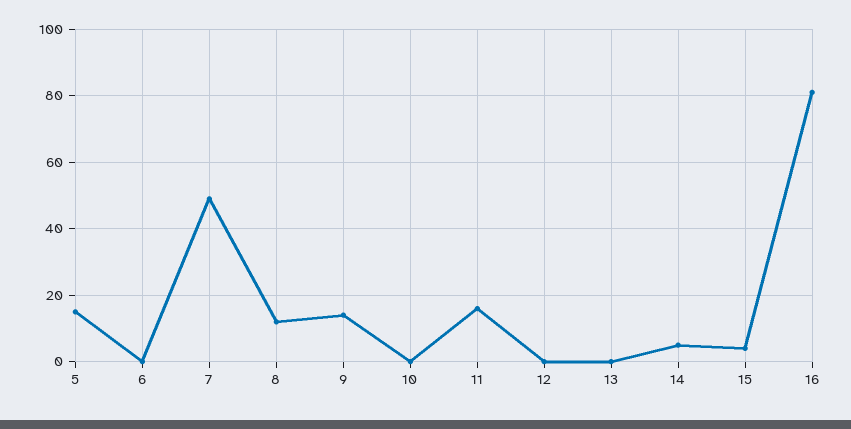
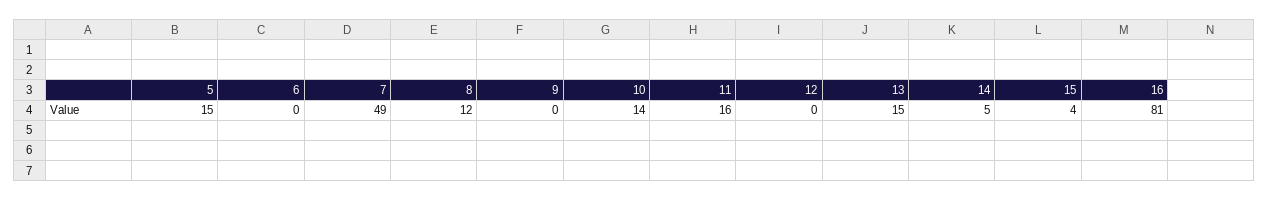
9: 15 -> 0
10: 0 -> 14
13: 0 -> 15

